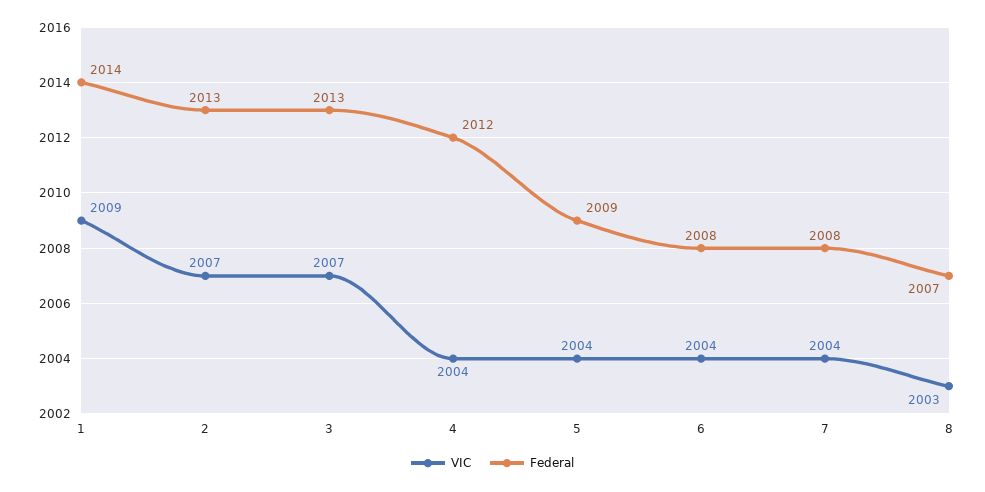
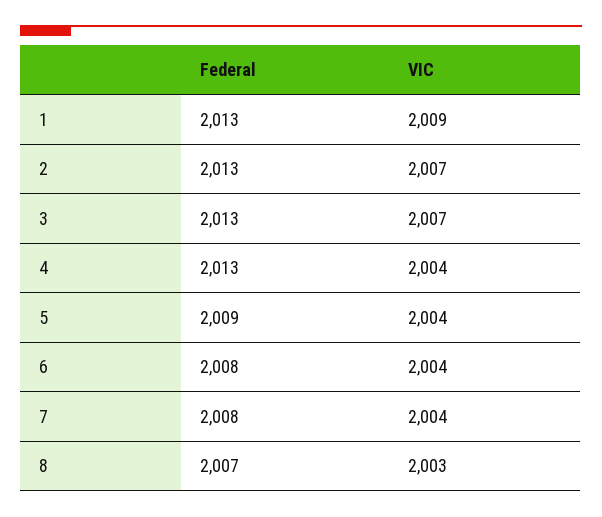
Federal, 1: 2014 -> 2013
Federal, 4: 2012 -> 2013

